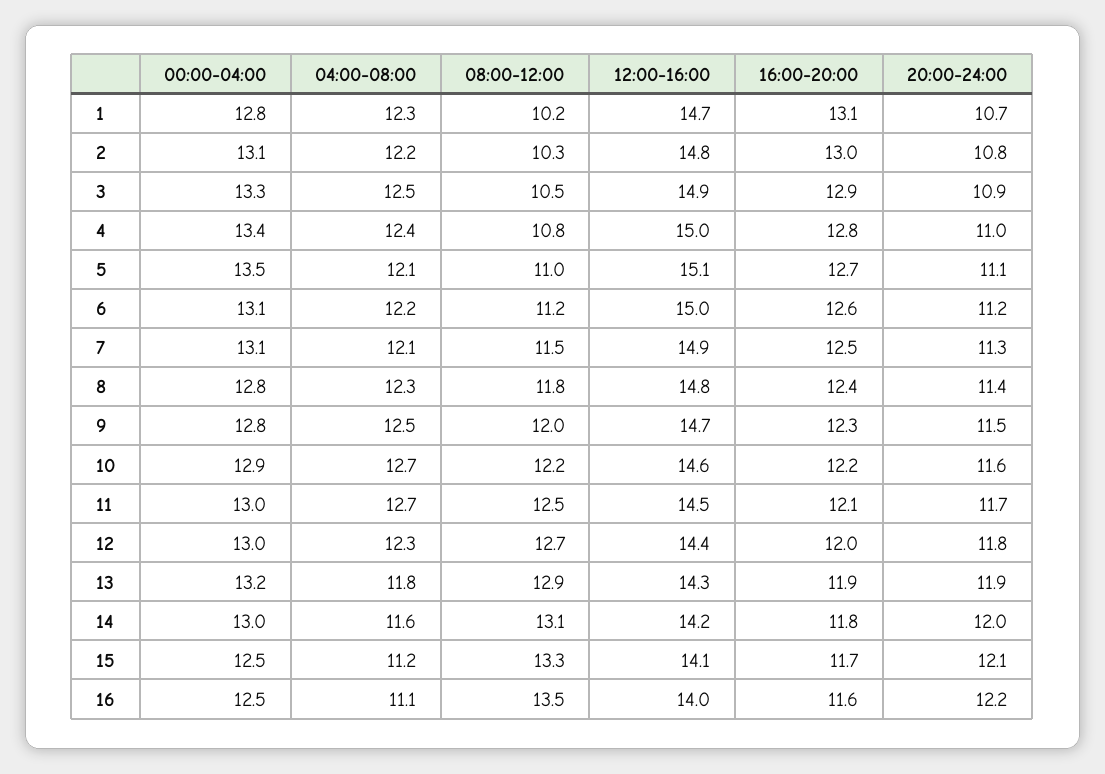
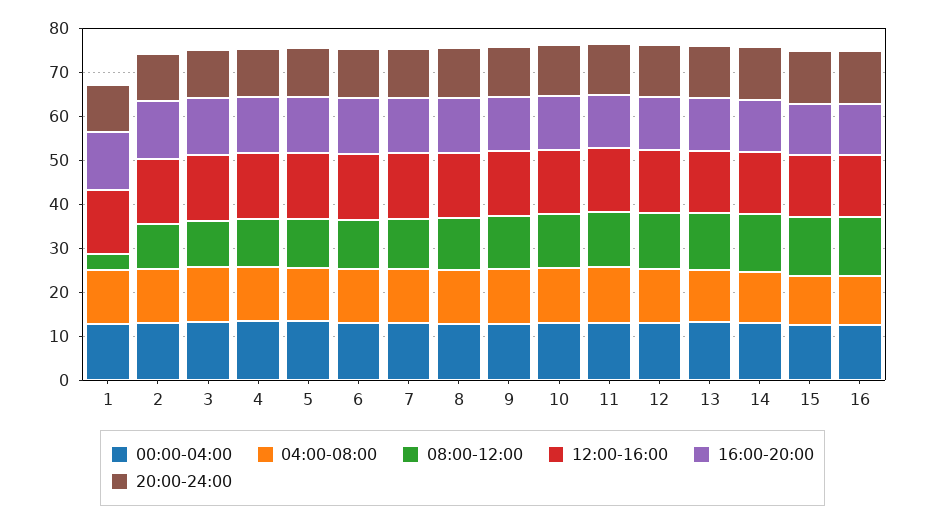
08:00-12:00, 1: 10.2 -> 4

